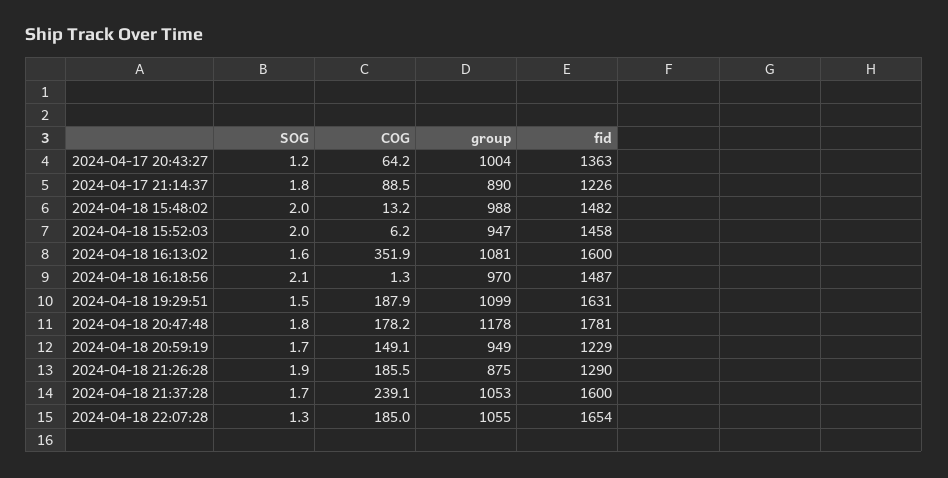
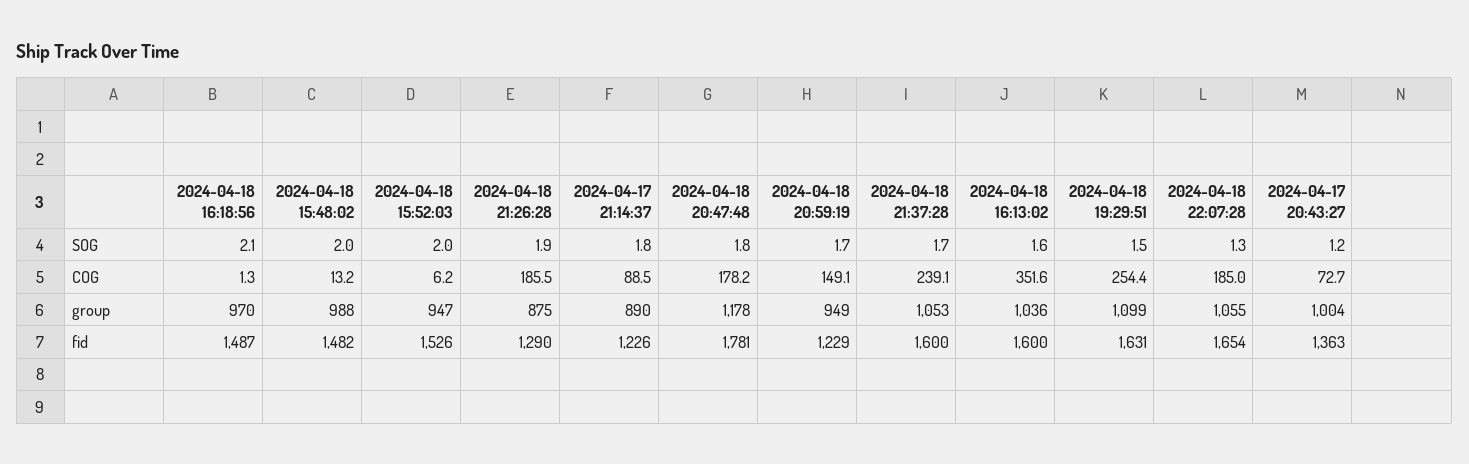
COG, 2024-04-17 20:43:27: 64.2 -> 72.7
fid, 2024-04-18 15:52:03: 1458 -> 1526
COG, 2024-04-18 16:13:02: 351.9 -> 351.6
group, 2024-04-18 16:13:02: 1081 -> 1036
COG, 2024-04-18 19:29:51: 187.9 -> 254.4

